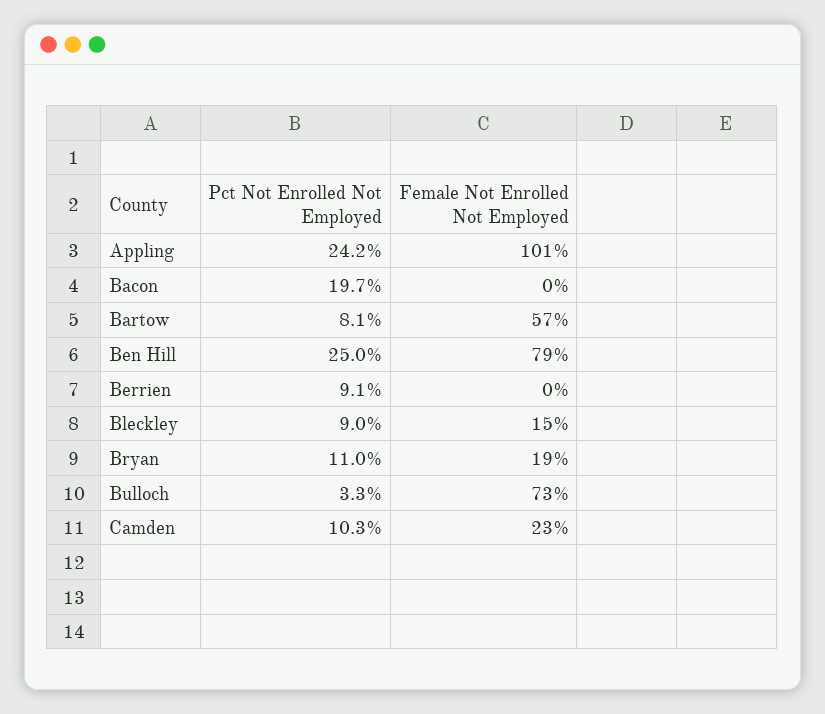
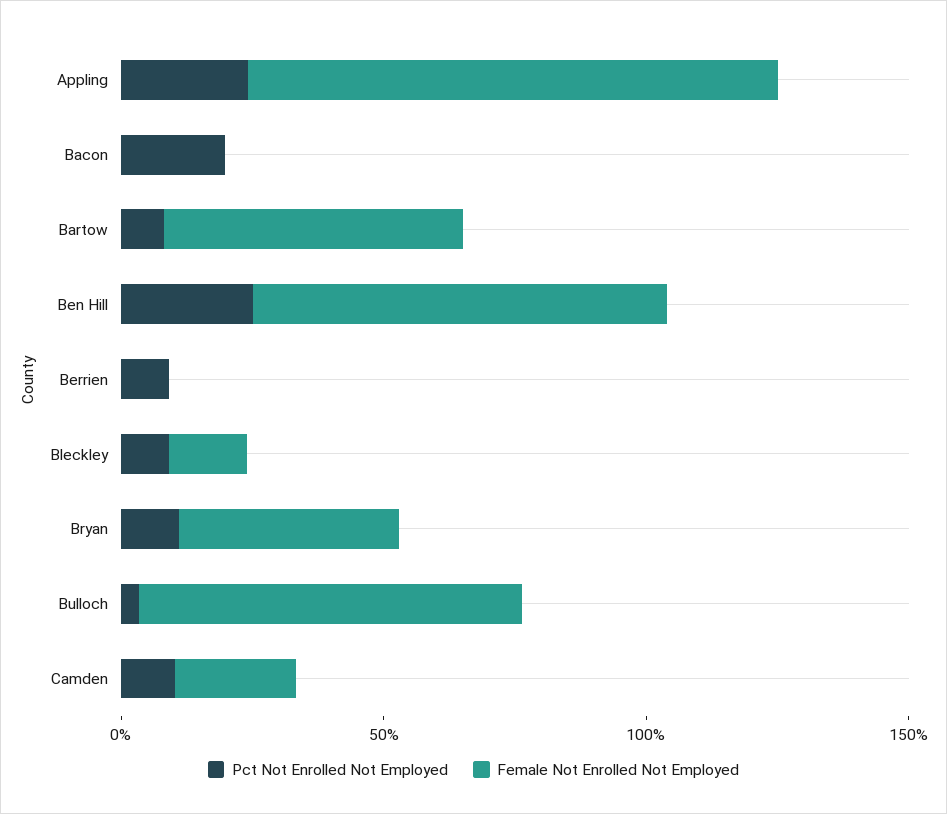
Female Not Enrolled Not Employed, Bryan: 19 -> 40

